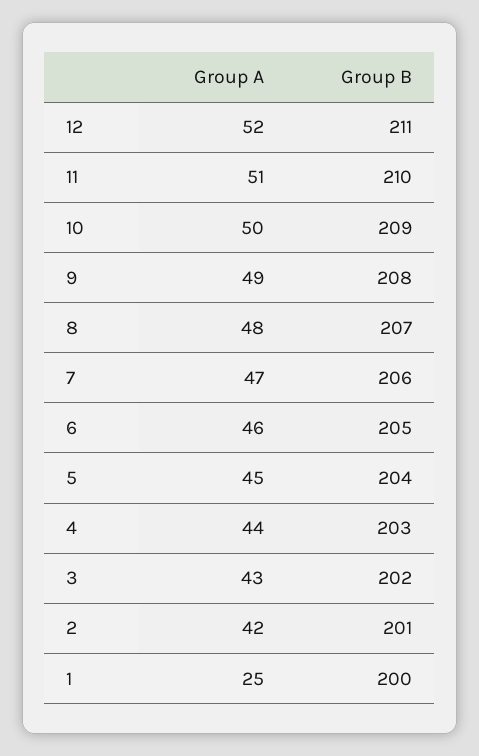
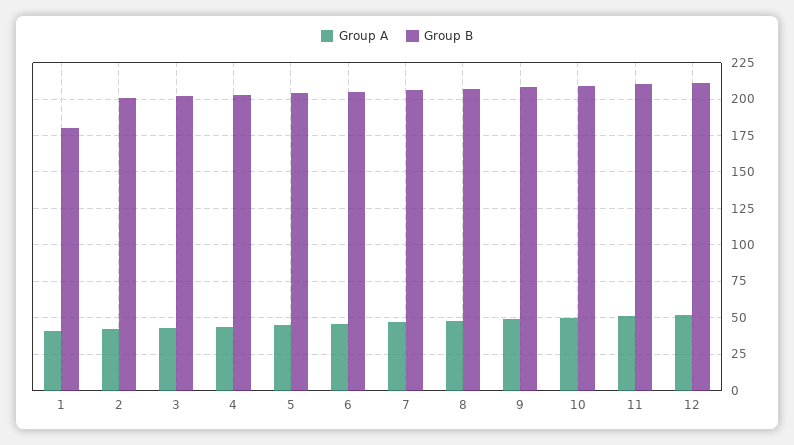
Group A, 1: 25 -> 40
Group B, 1: 200 -> 180

